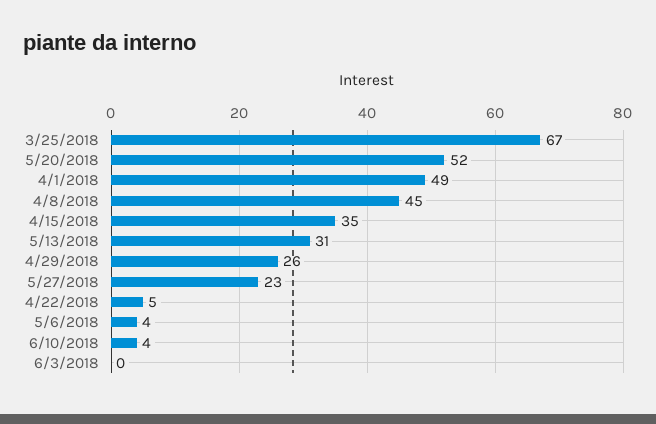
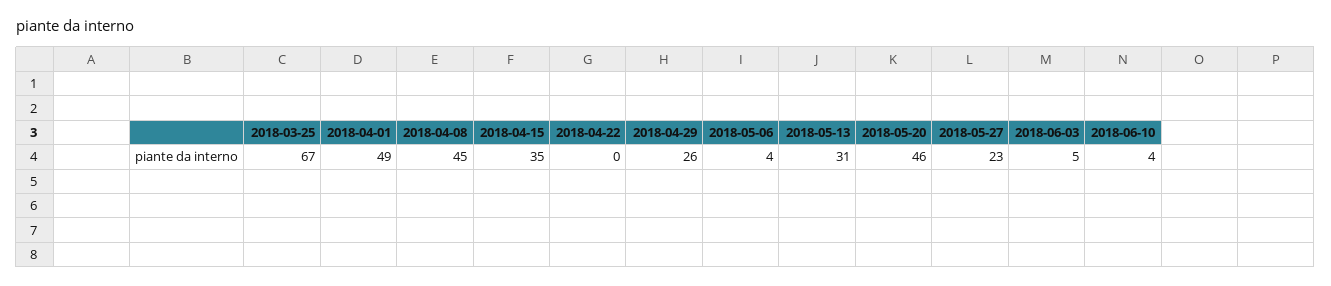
5/20/2018: 52 -> 46
4/22/2018: 5 -> 0
6/3/2018: 0 -> 5

